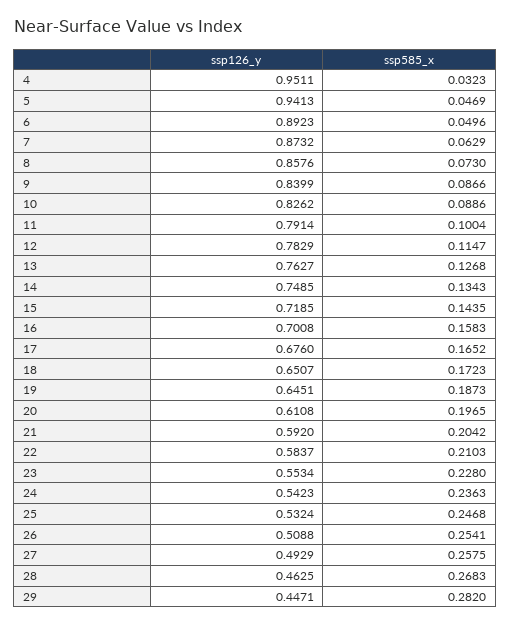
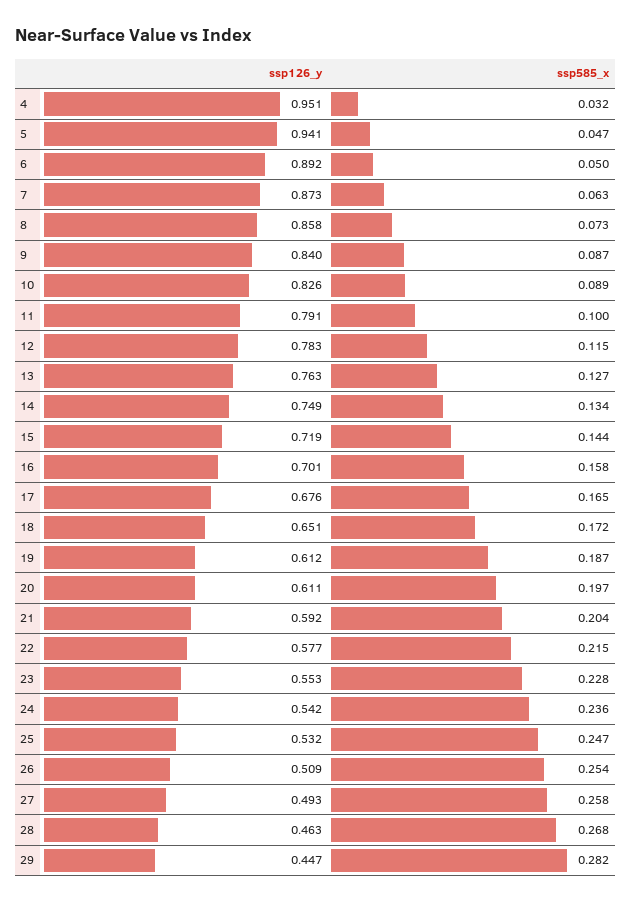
ssp126_y, 19: 0.6451 -> 0.612
ssp126_y, 22: 0.5837 -> 0.577
ssp585_x, 22: 0.2103 -> 0.215

